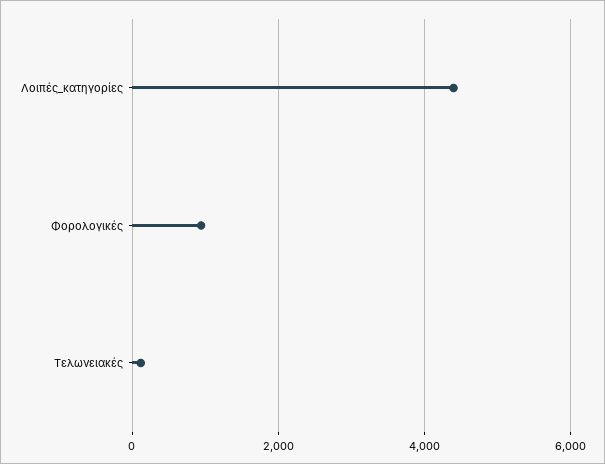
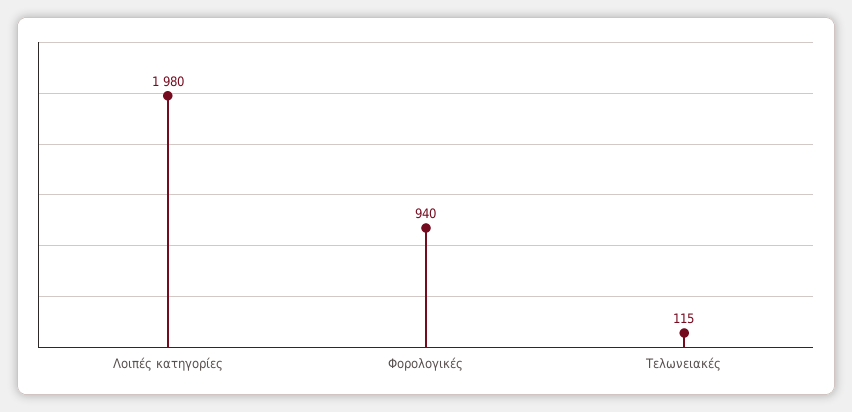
Λοιπές_κατηγορίες: 4400 -> 1980

